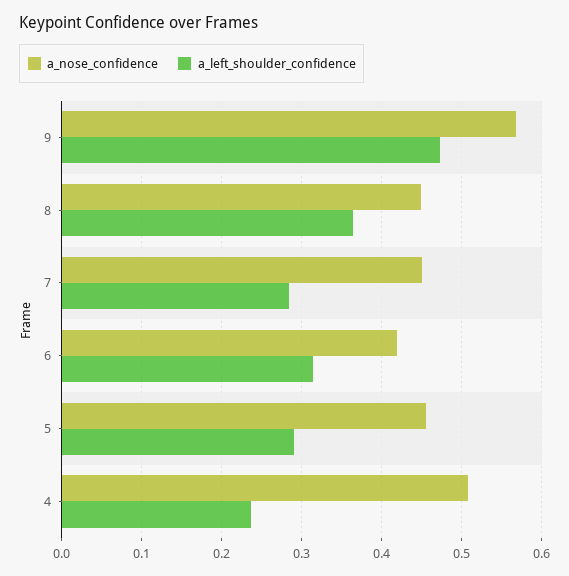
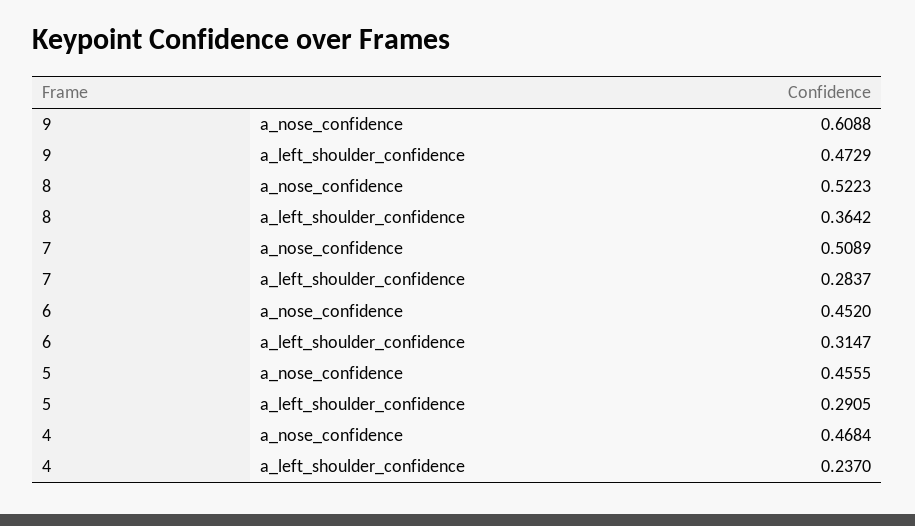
a_nose_confidence, 9: 0.57 -> 0.6088
a_nose_confidence, 8: 0.45 -> 0.5223
a_nose_confidence, 7: 0.45 -> 0.5089
a_nose_confidence, 6: 0.42 -> 0.452
a_nose_confidence, 4: 0.51 -> 0.4684

